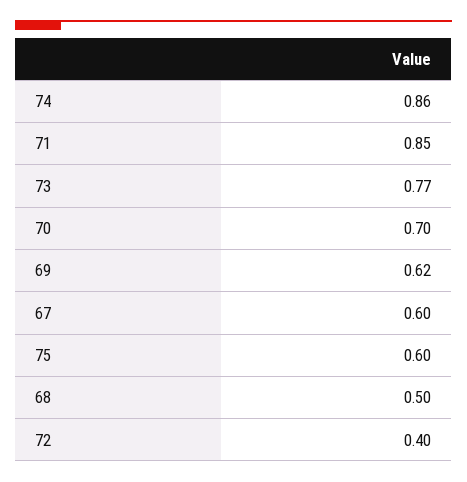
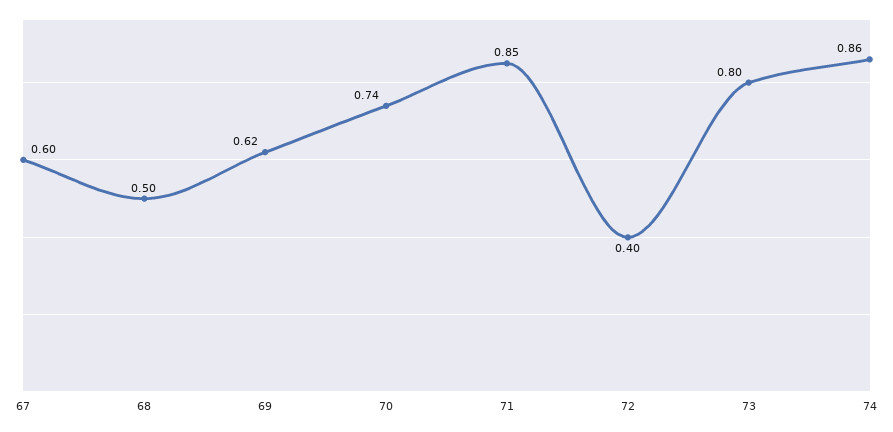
73: 0.77 -> 0.8
70: 0.7 -> 0.74
75: 0.6 -> none

